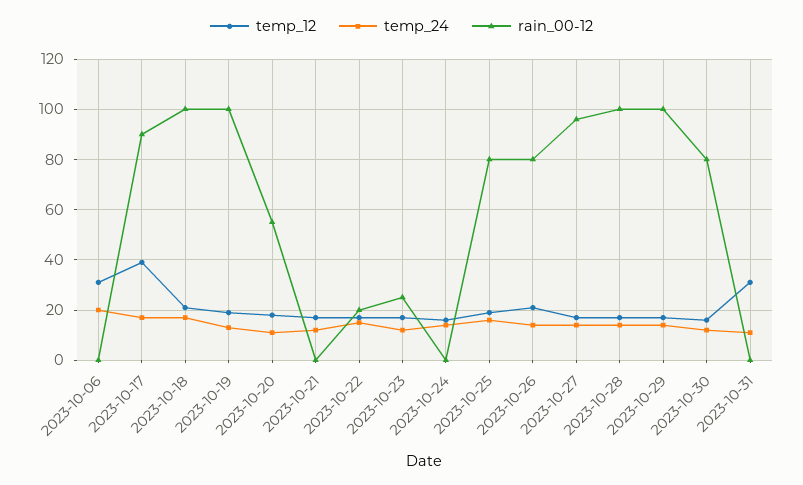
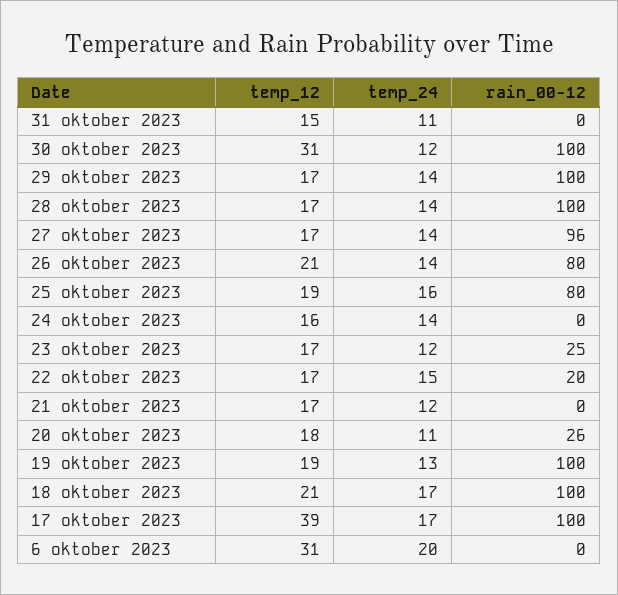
rain_00-12, 2023-10-17: 90 -> 100
rain_00-12, 2023-10-20: 55 -> 26
temp_12, 2023-10-30: 15 -> 31
rain_00-12, 2023-10-30: 80 -> 100
temp_12, 2023-10-31: 30 -> 15

